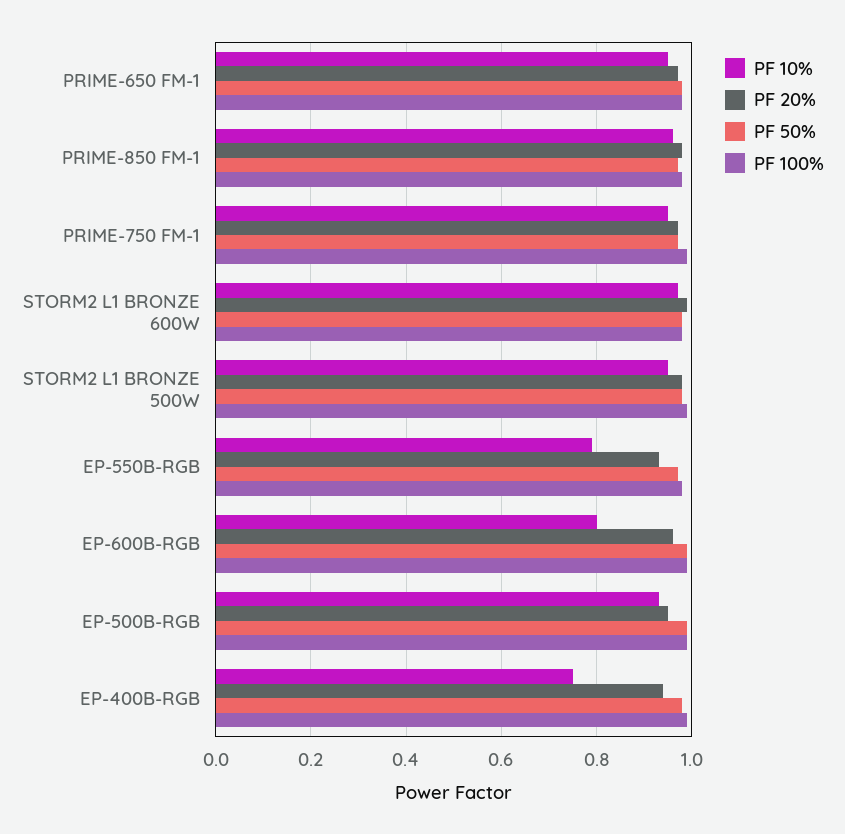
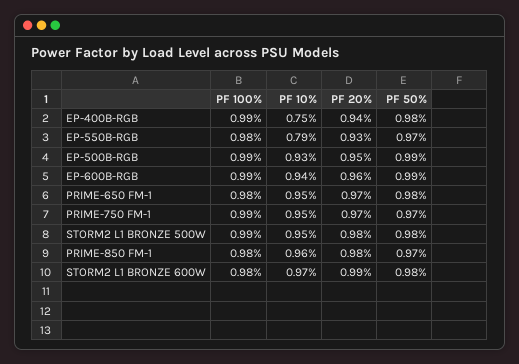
PF 10%, EP-600B-RGB: 0.8 -> 0.94

